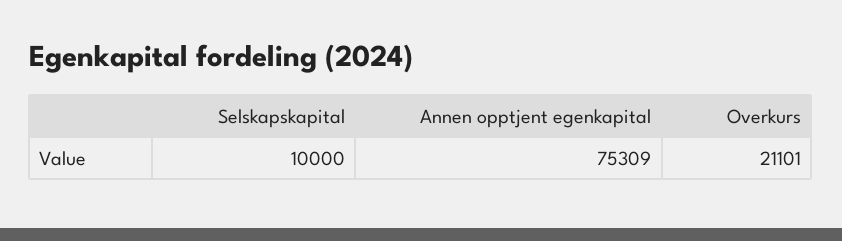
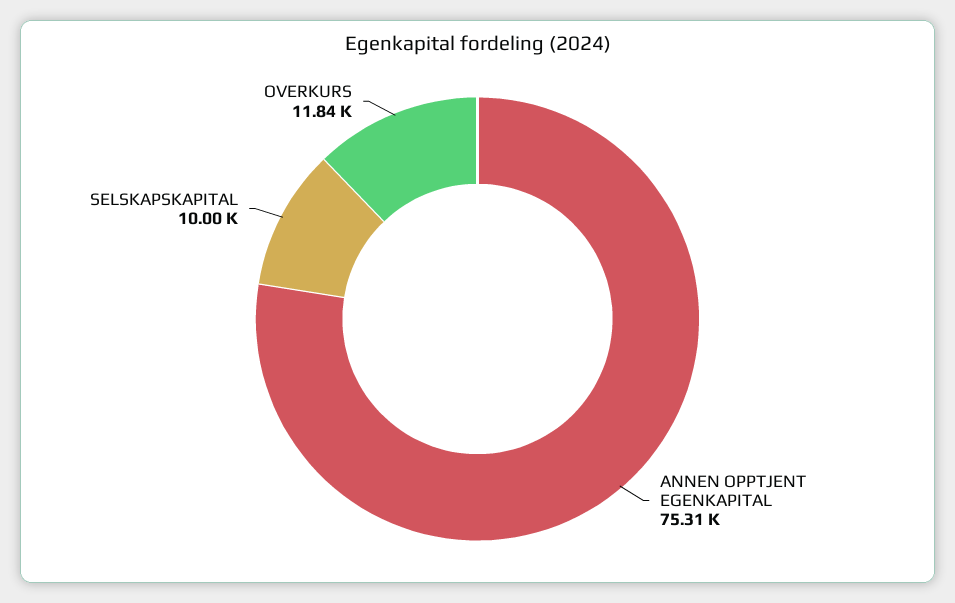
Overkurs: 21101 -> 11840

